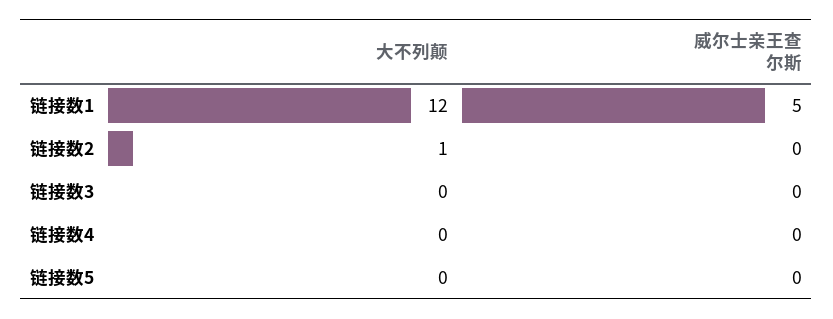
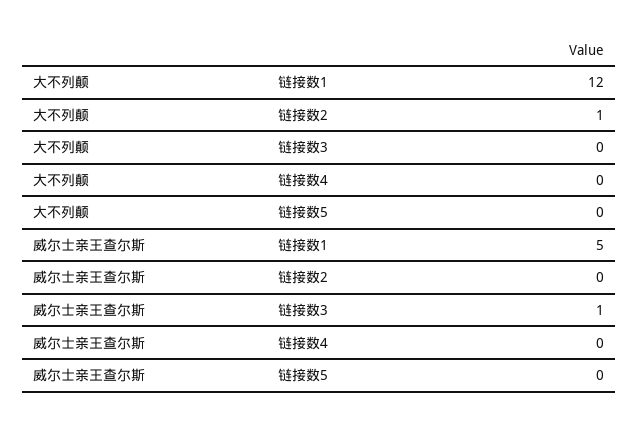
威尔士亲王查尔斯, 链接数3: 0 -> 1

